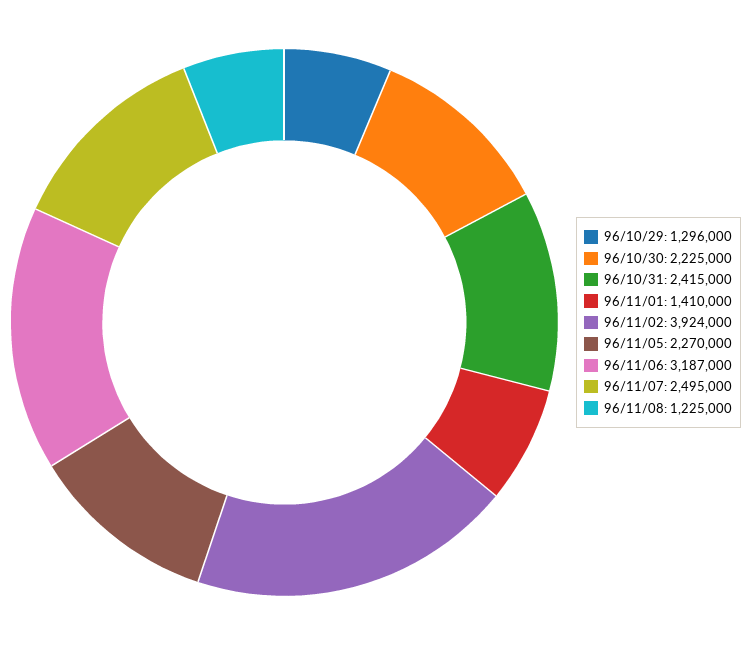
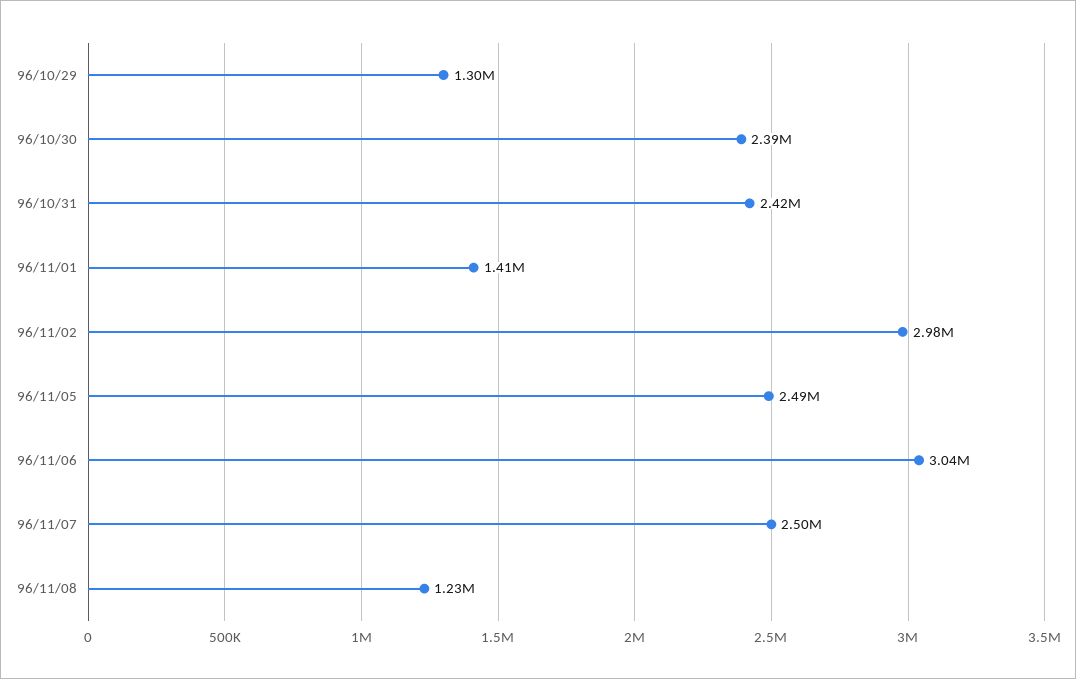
96/10/30: 2225000 -> 2390000
96/11/02: 3924000 -> 2980000
96/11/05: 2270000 -> 2490000
96/11/06: 3187000 -> 3040000

